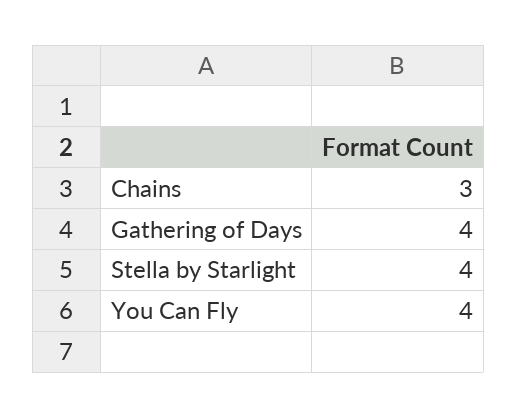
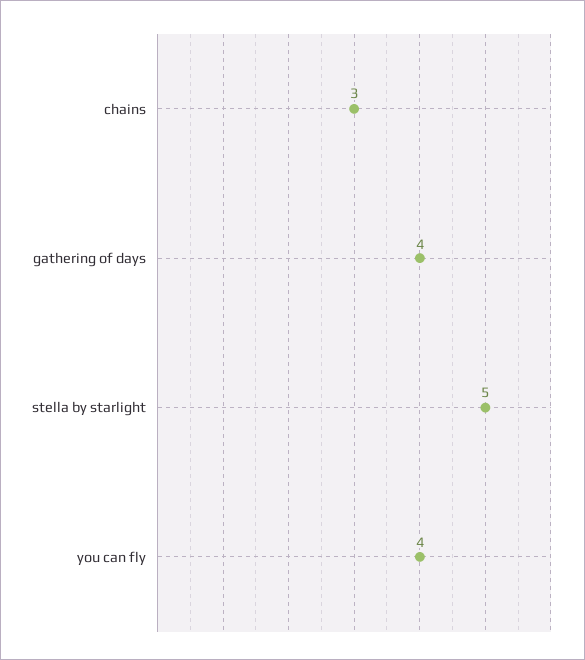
Stella by Starlight: 4 -> 5

